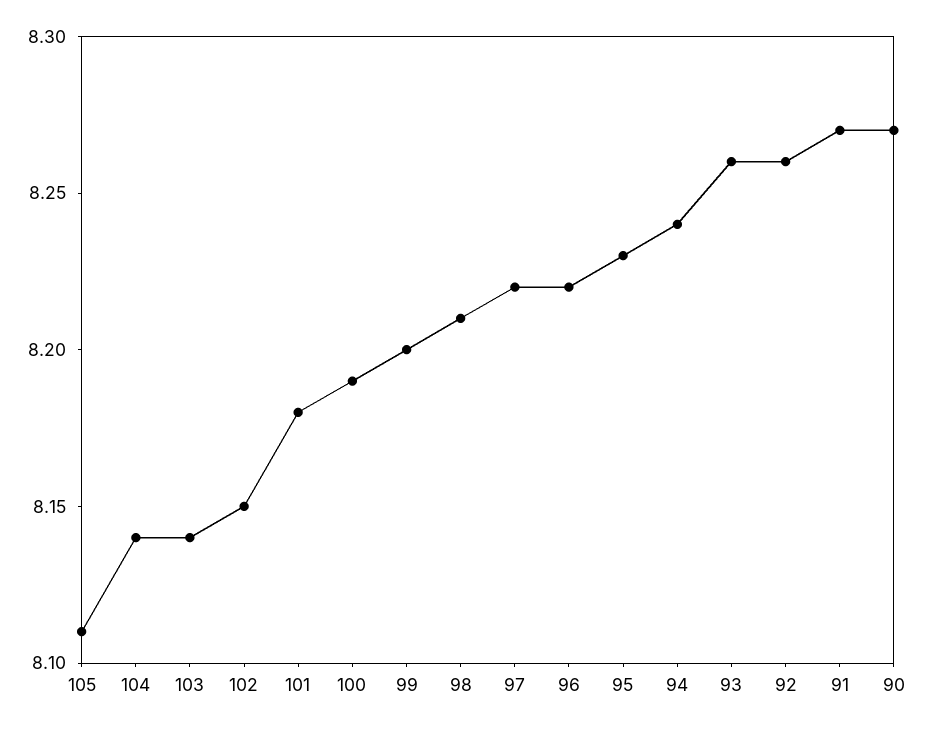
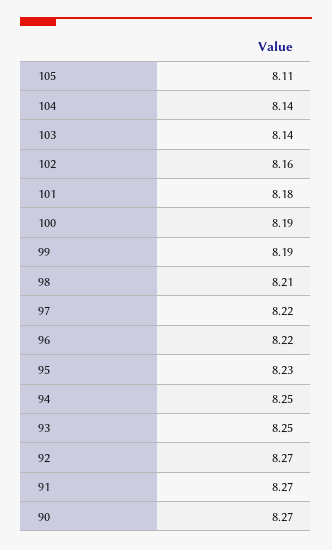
102: 8.15 -> 8.16
99: 8.2 -> 8.19
94: 8.24 -> 8.25
93: 8.26 -> 8.25
92: 8.26 -> 8.27

